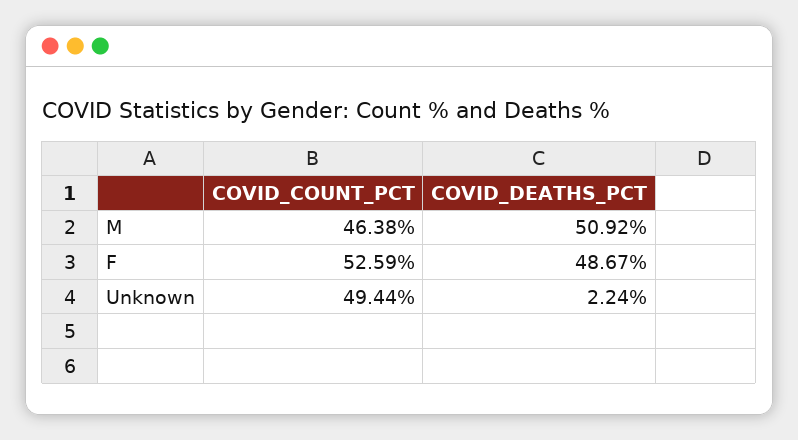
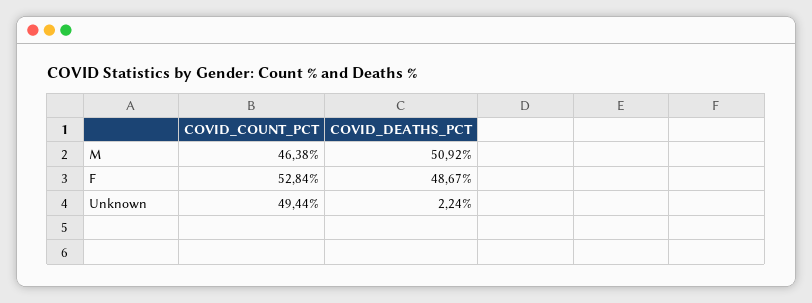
COVID_COUNT_PCT, F: 52.59 -> 52.84

